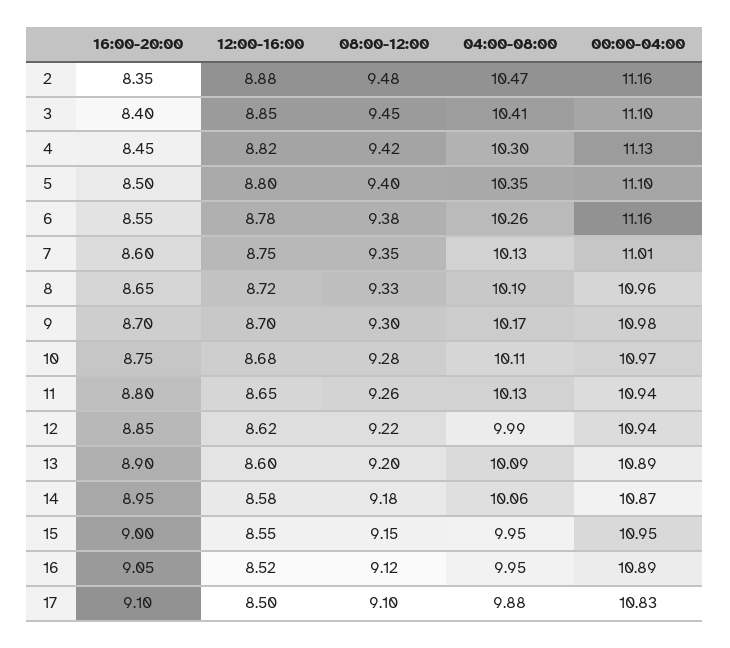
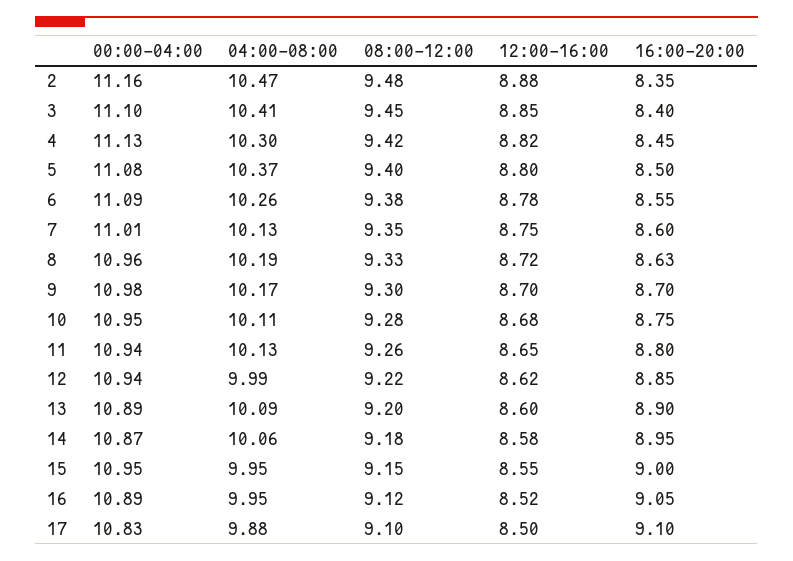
04:00-08:00, 5: 10.35 -> 10.37
00:00-04:00, 5: 11.1 -> 11.08
00:00-04:00, 6: 11.16 -> 11.09
16:00-20:00, 8: 8.65 -> 8.63
00:00-04:00, 10: 10.97 -> 10.95

